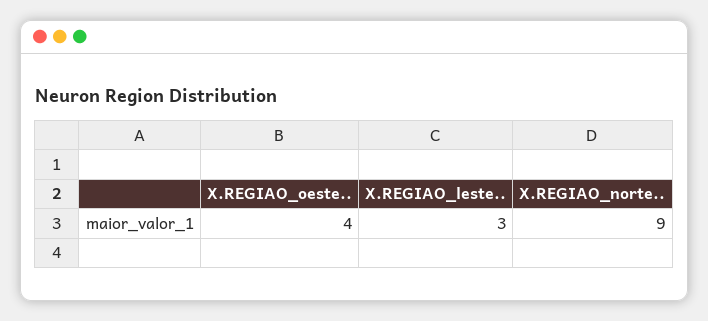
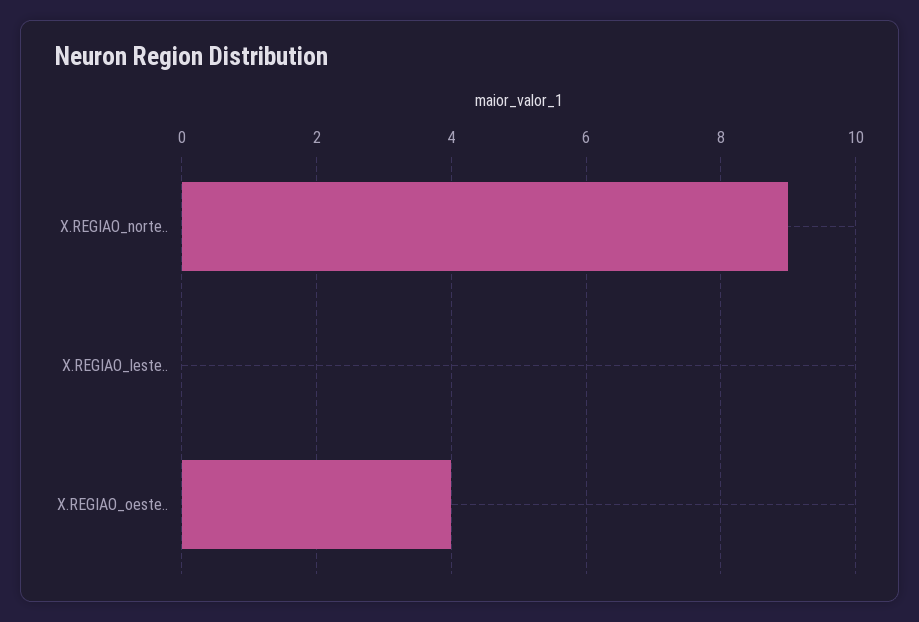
X.REGIAO_leste..: 3 -> 0

